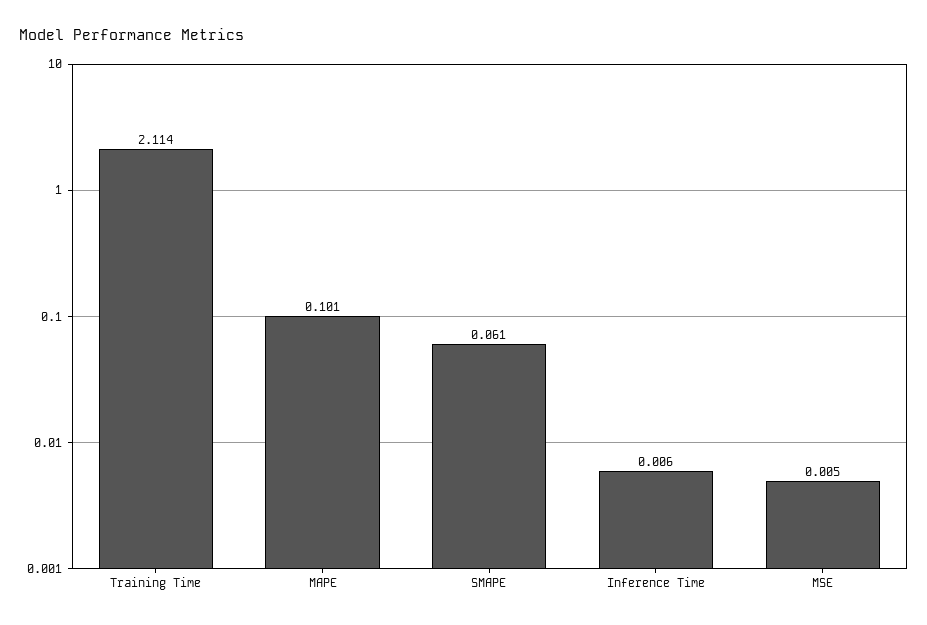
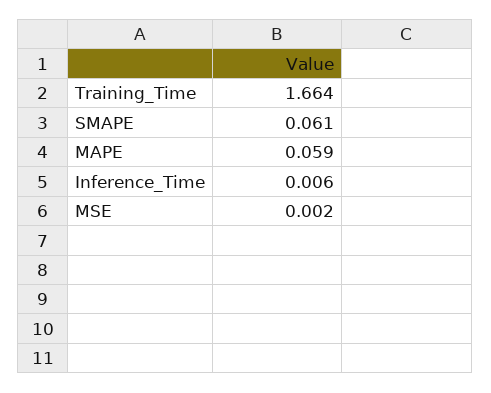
Training Time: 2.114 -> 1.664
MAPE: 0.101 -> 0.059
MSE: 0.005 -> 0.002

